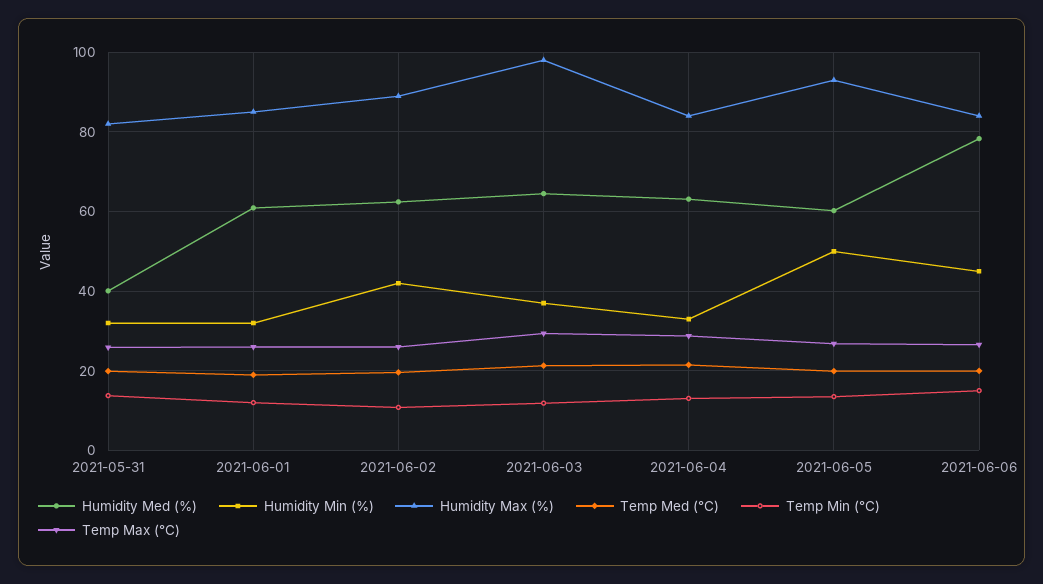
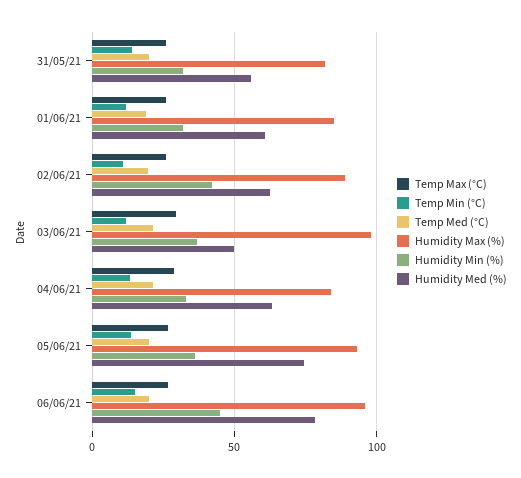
Humidity Med (%), 2021-05-31: 40 -> 55
Humidity Med (%), 2021-06-03: 64 -> 50
Humidity Med (%), 2021-06-05: 60 -> 75
Humidity Min (%), 2021-06-05: 50 -> 35
Humidity Max (%), 2021-06-06: 84 -> 95

